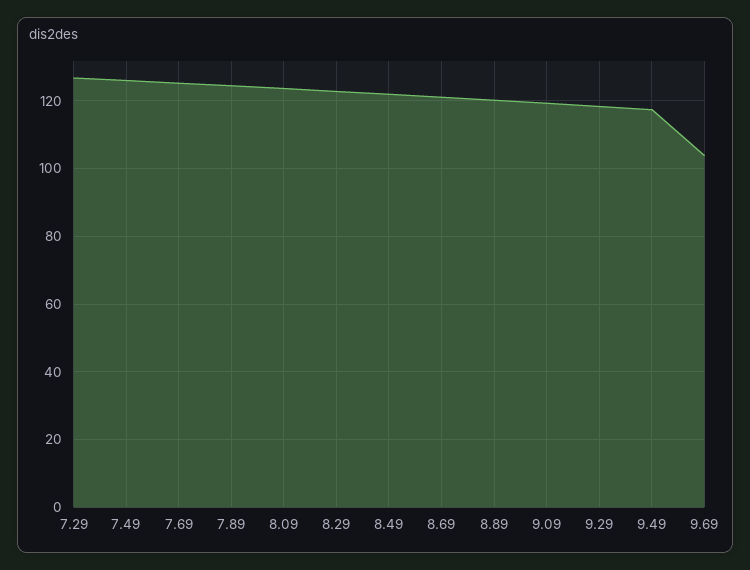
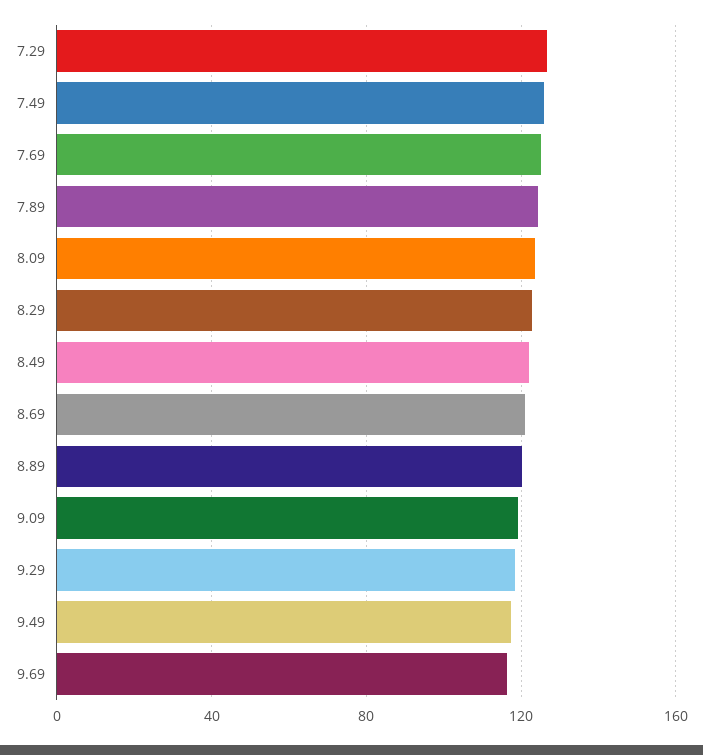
9.69: 104 -> 115

